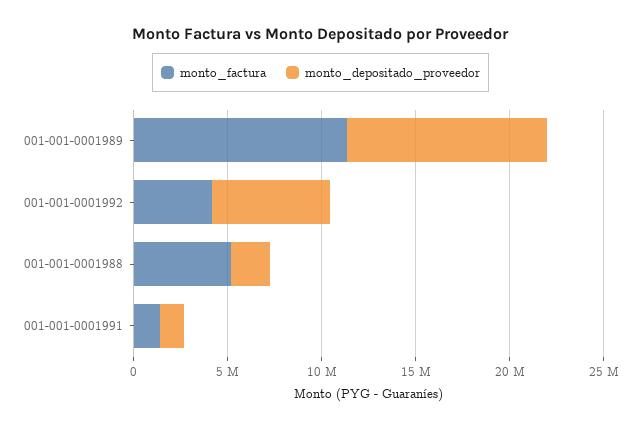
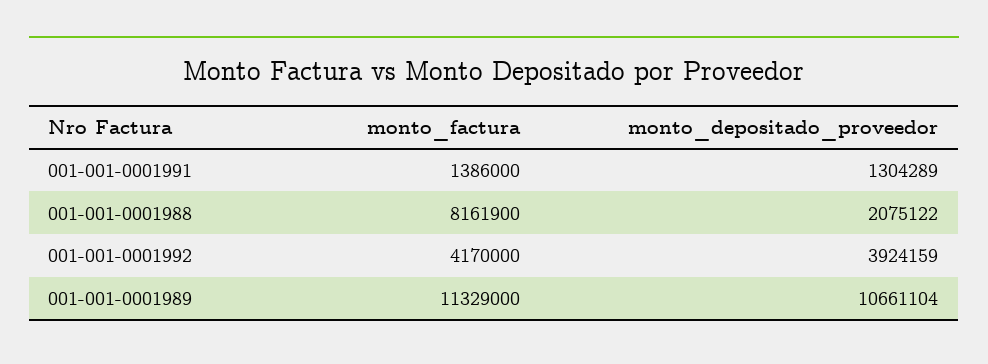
monto_depositado_proveedor, 001-001-0001992: 6000000 -> 3924159
monto_factura, 001-001-0001988: 5000000 -> 8161900

